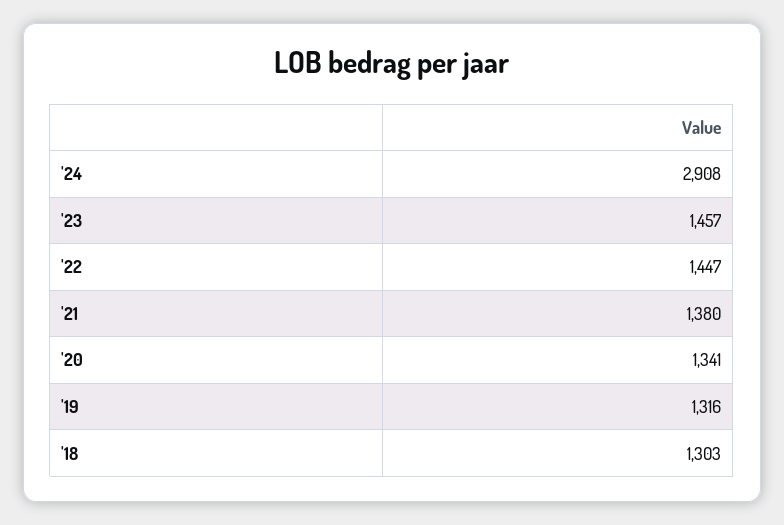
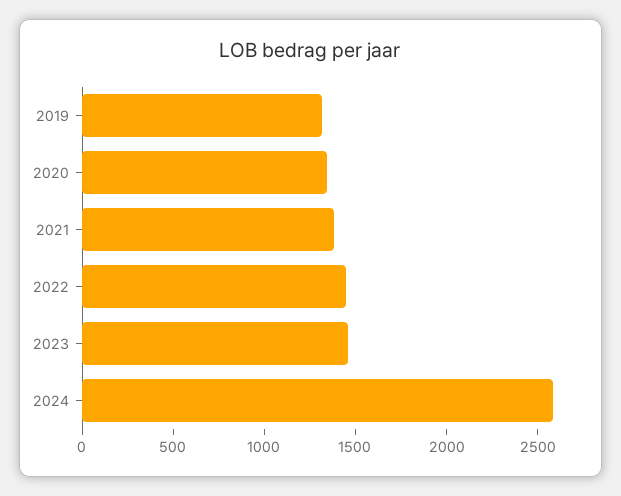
'24: 2908 -> 2600
'18: 1303 -> none

